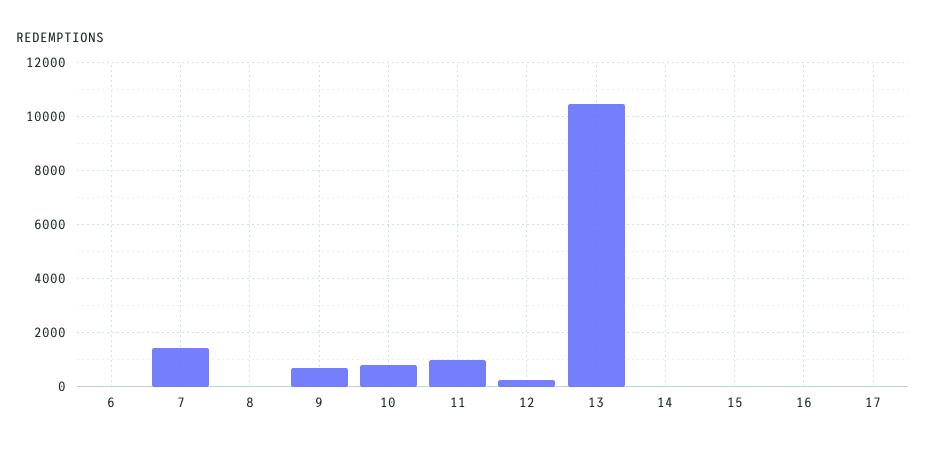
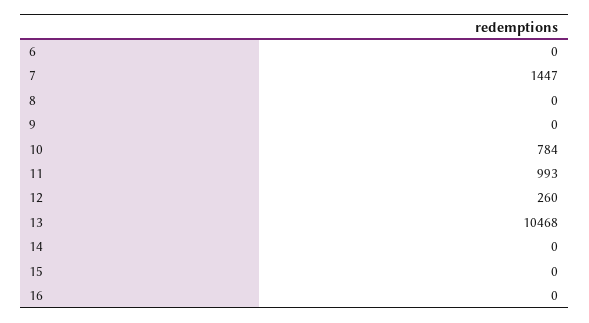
9: 750 -> 0
17: 0 -> none

